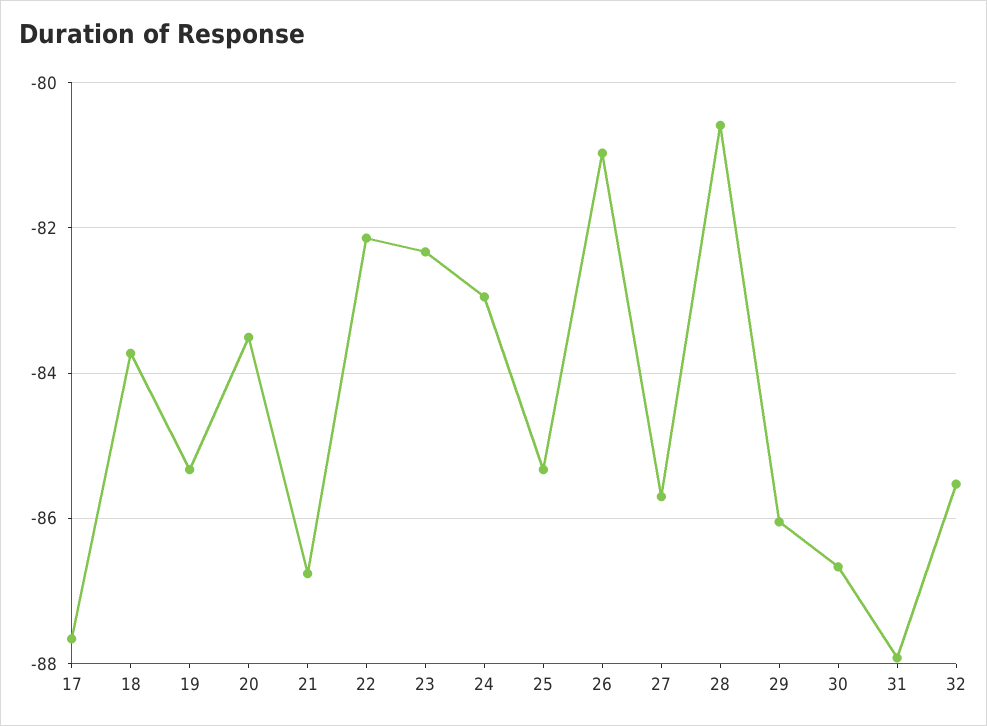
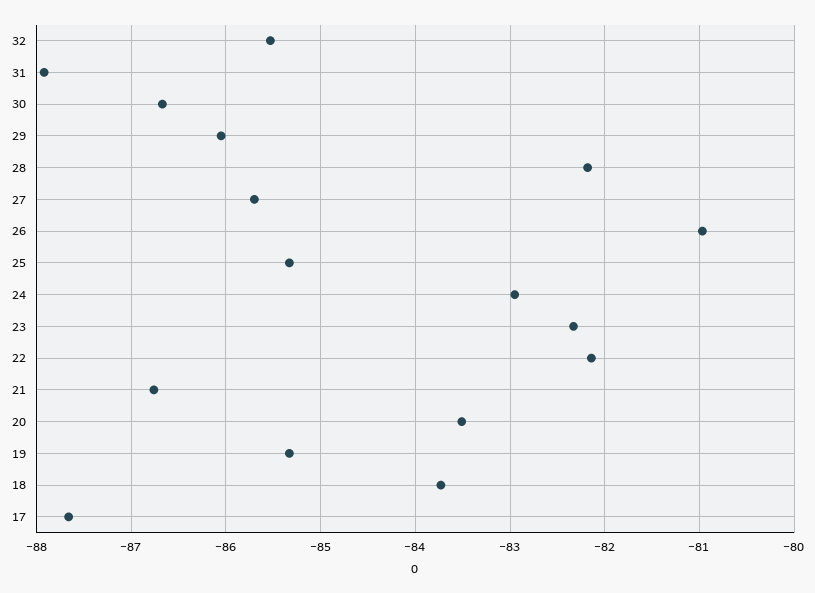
28: -80.6 -> -82.2

